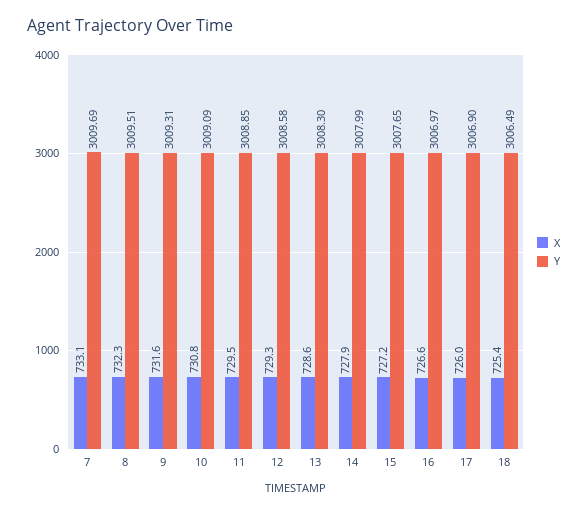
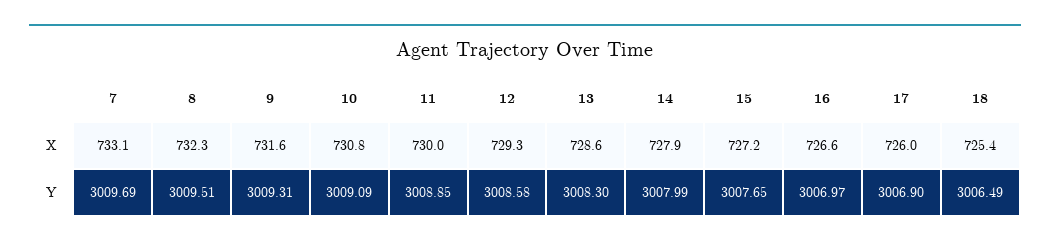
X, 11: 729.5 -> 730

